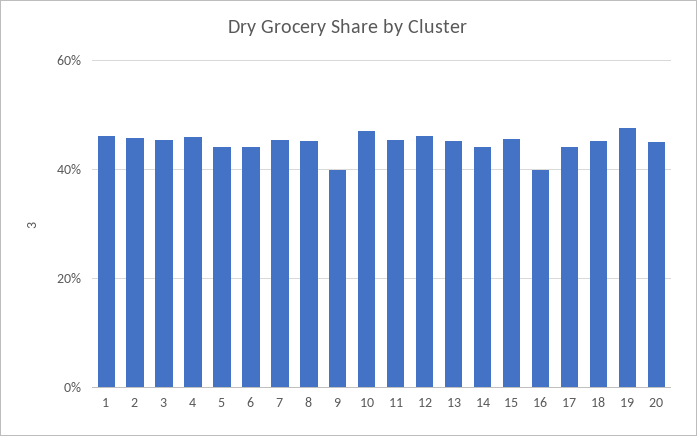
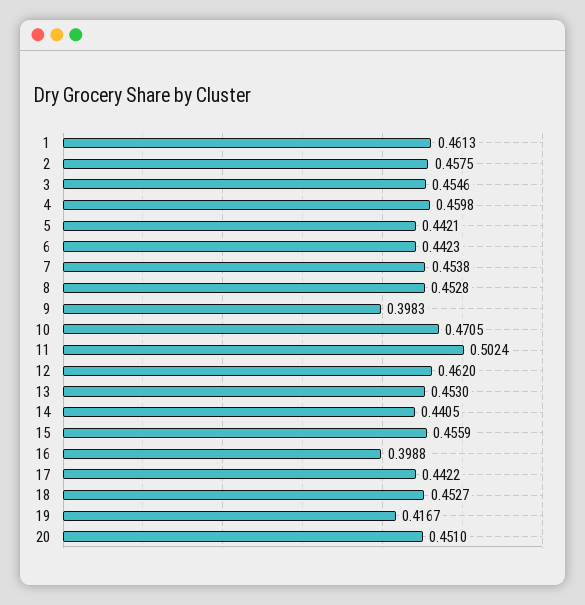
11: 0.46 -> 0.5024
19: 0.48 -> 0.4167

